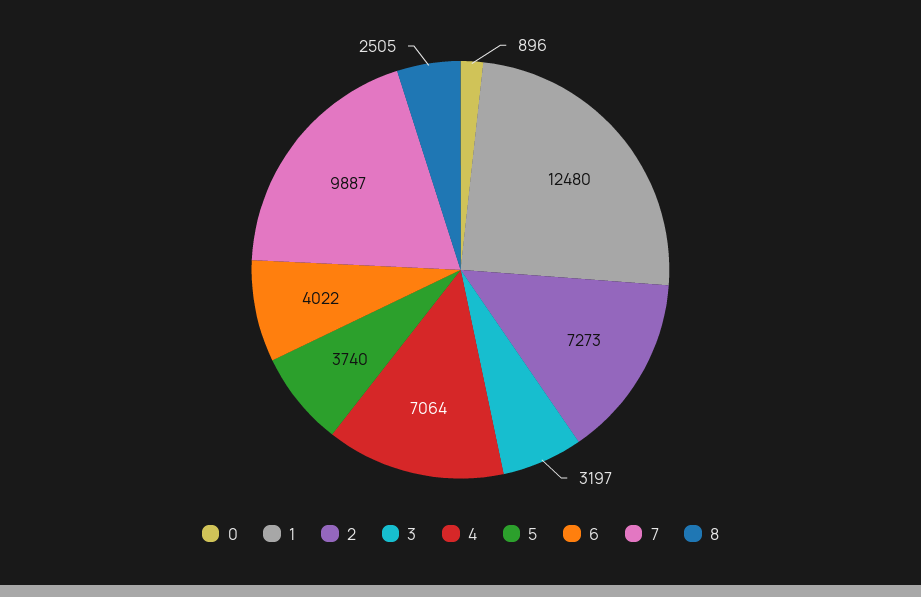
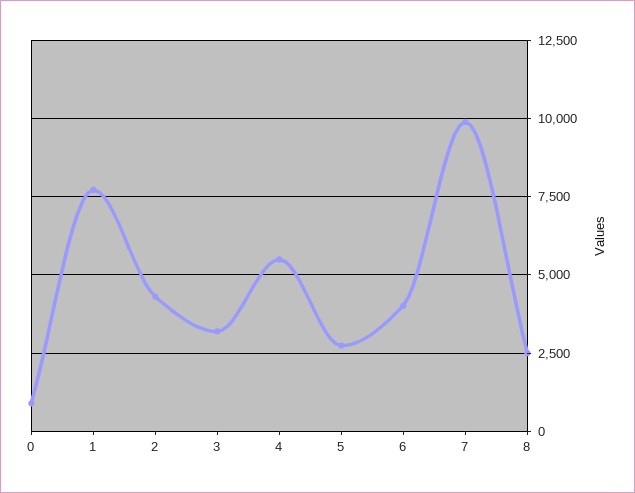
1: 12480 -> 7750
2: 7273 -> 4250
4: 7064 -> 5500
5: 3740 -> 2750

